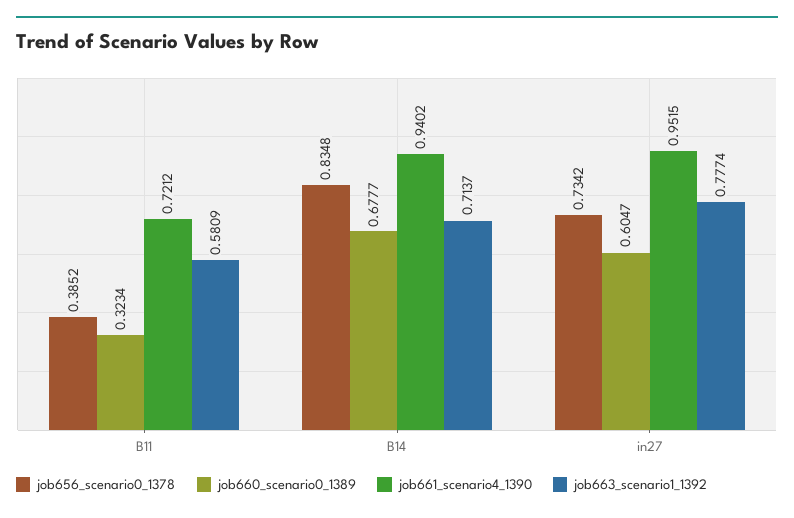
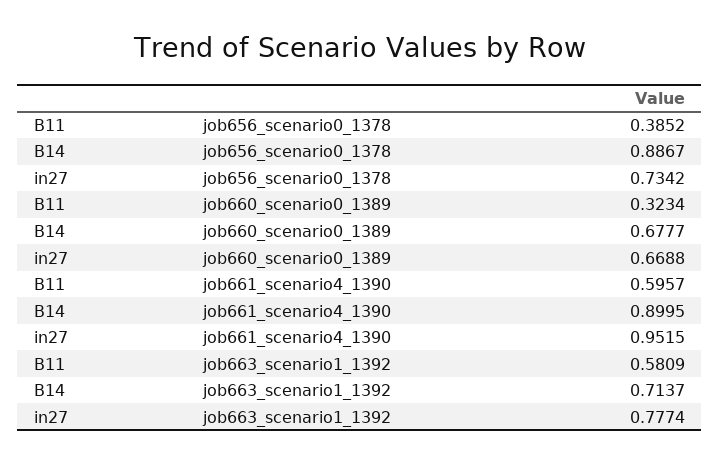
job661_scenario4_1390, B11: 0.7212 -> 0.5957
job656_scenario0_1378, B14: 0.8348 -> 0.8867
job661_scenario4_1390, B14: 0.9402 -> 0.8995
job660_scenario0_1389, in27: 0.6047 -> 0.6688

